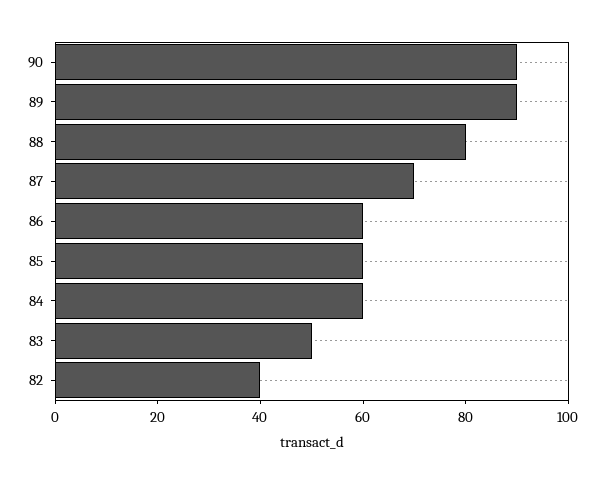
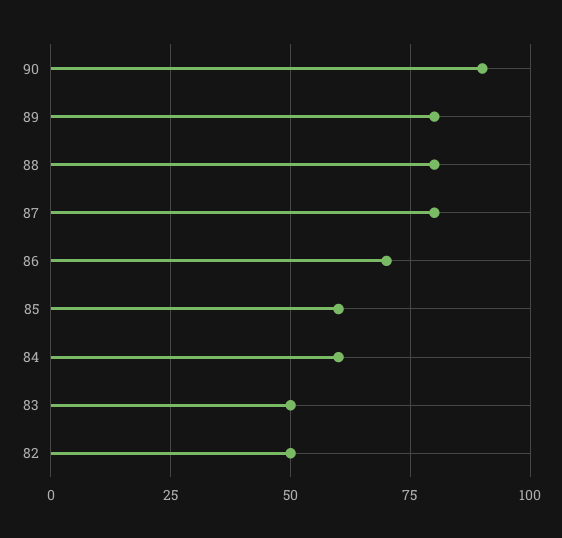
89: 90 -> 80
87: 70 -> 80
86: 60 -> 70
82: 40 -> 50

